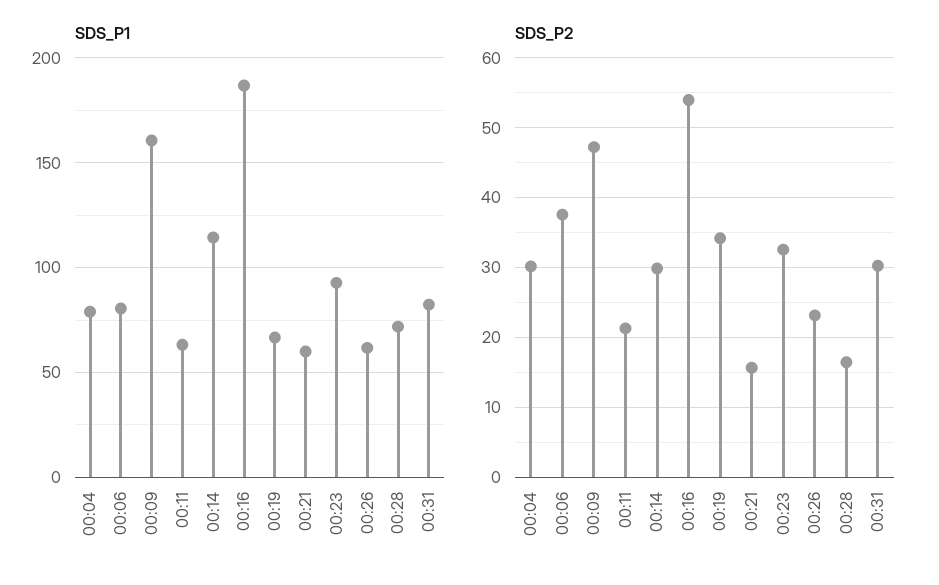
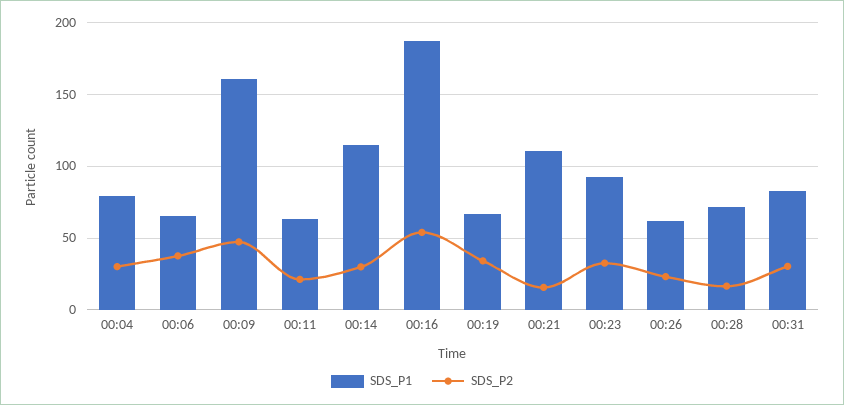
SDS_P1, 00:06: 80 -> 65
SDS_P1, 00:21: 60 -> 110

